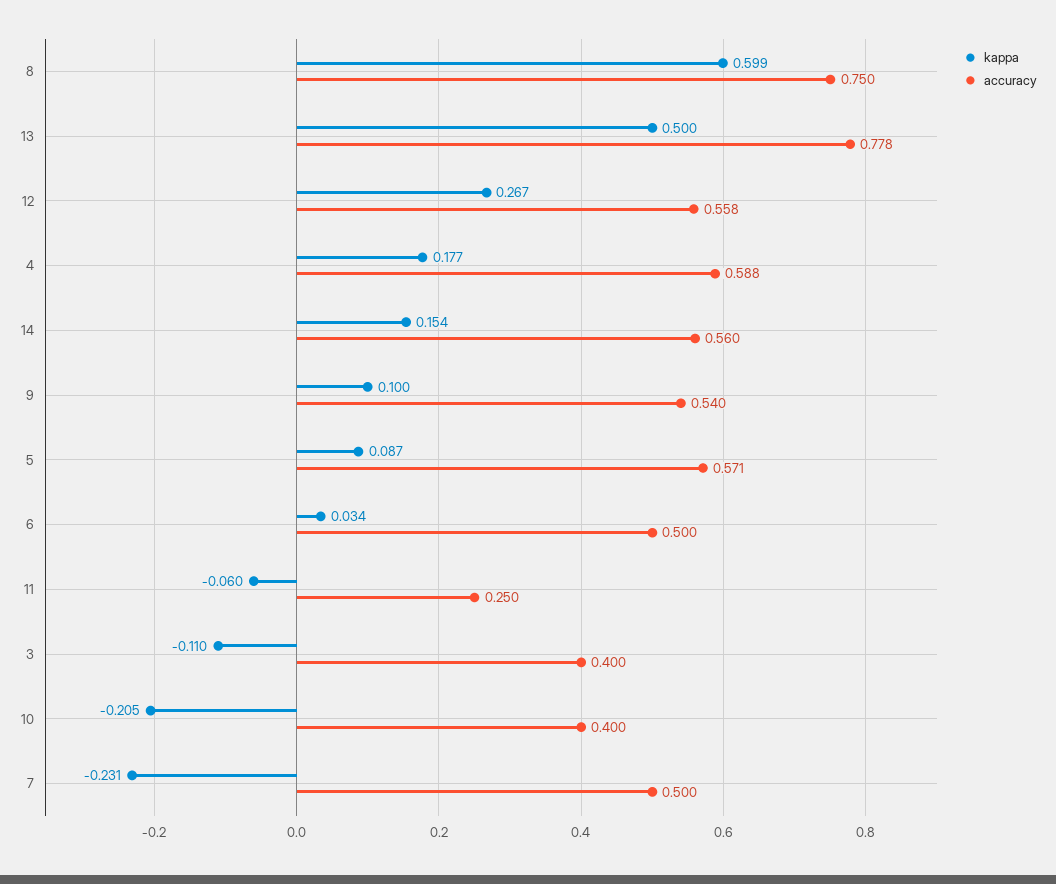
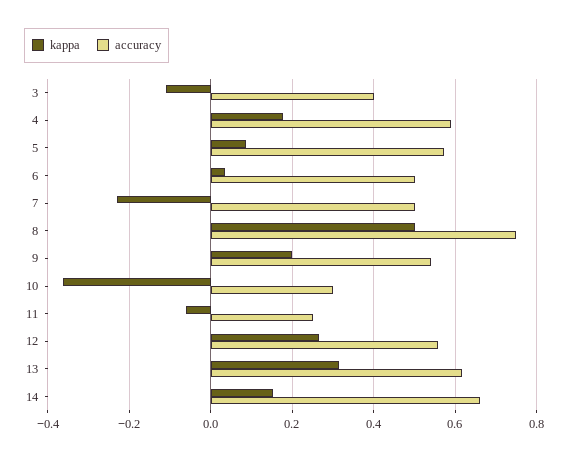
kappa, 8: 0.599 -> 0.5
kappa, 13: 0.5 -> 0.32
accuracy, 13: 0.778 -> 0.62
accuracy, 14: 0.56 -> 0.66
kappa, 9: 0.1 -> 0.2
kappa, 10: -0.205 -> -0.36
accuracy, 10: 0.4 -> 0.3

